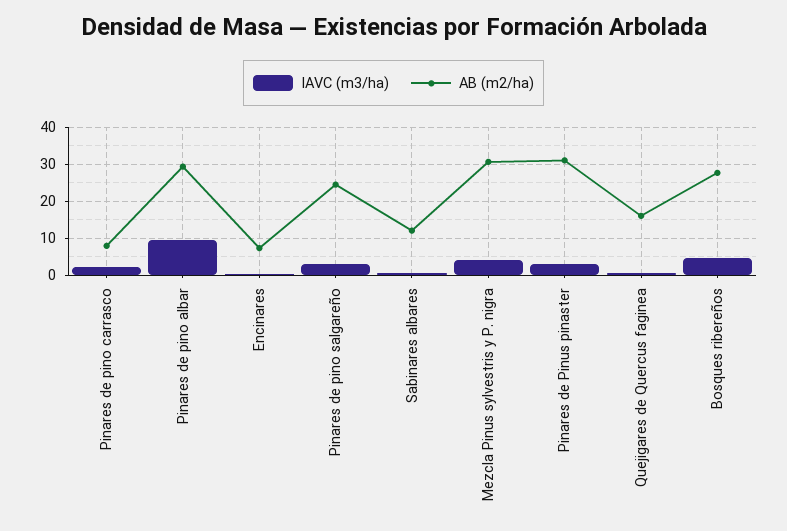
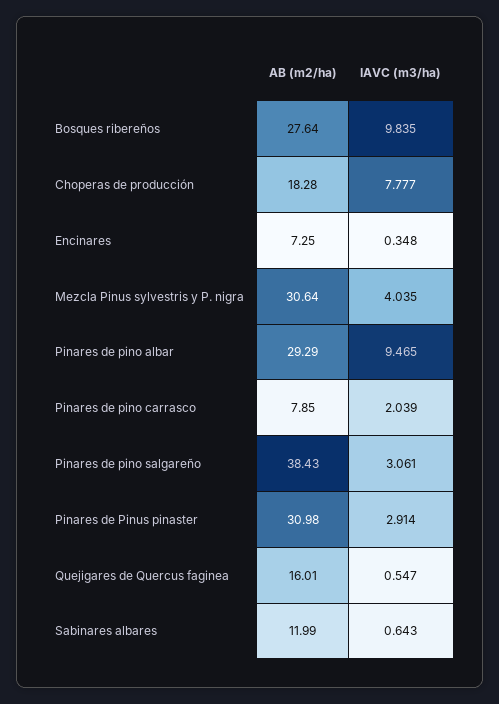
AB (m2/ha), Pinares de pino salgareño: 24 -> 38.43
IAVC (m3/ha), Bosques ribereños: 4 -> 9.835
AB (m2/ha), Choperas de producción: none -> 18.28
IAVC (m3/ha), Choperas de producción: none -> 7.777

